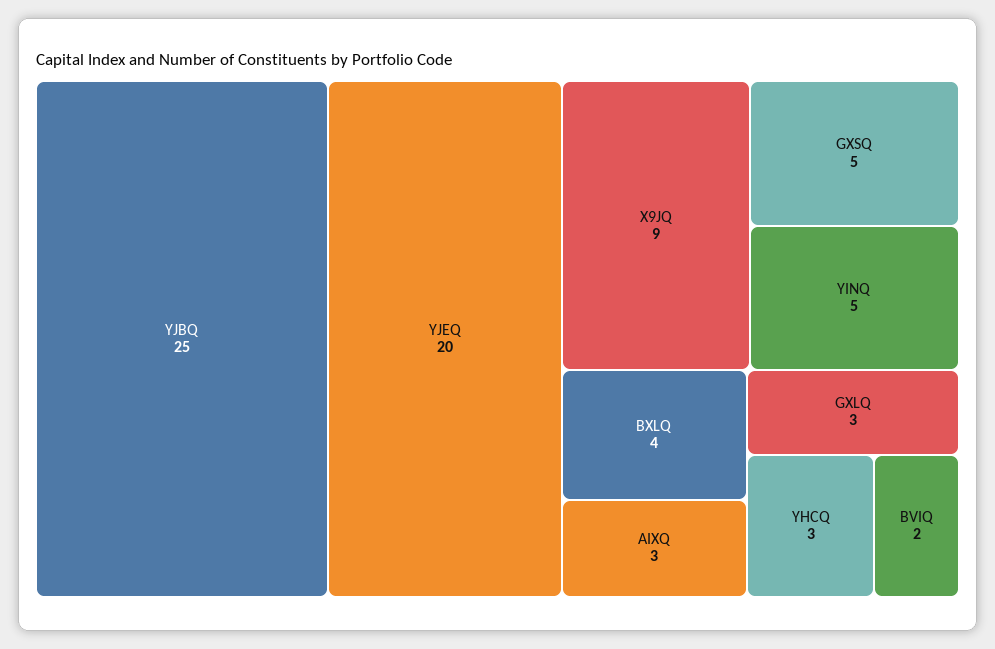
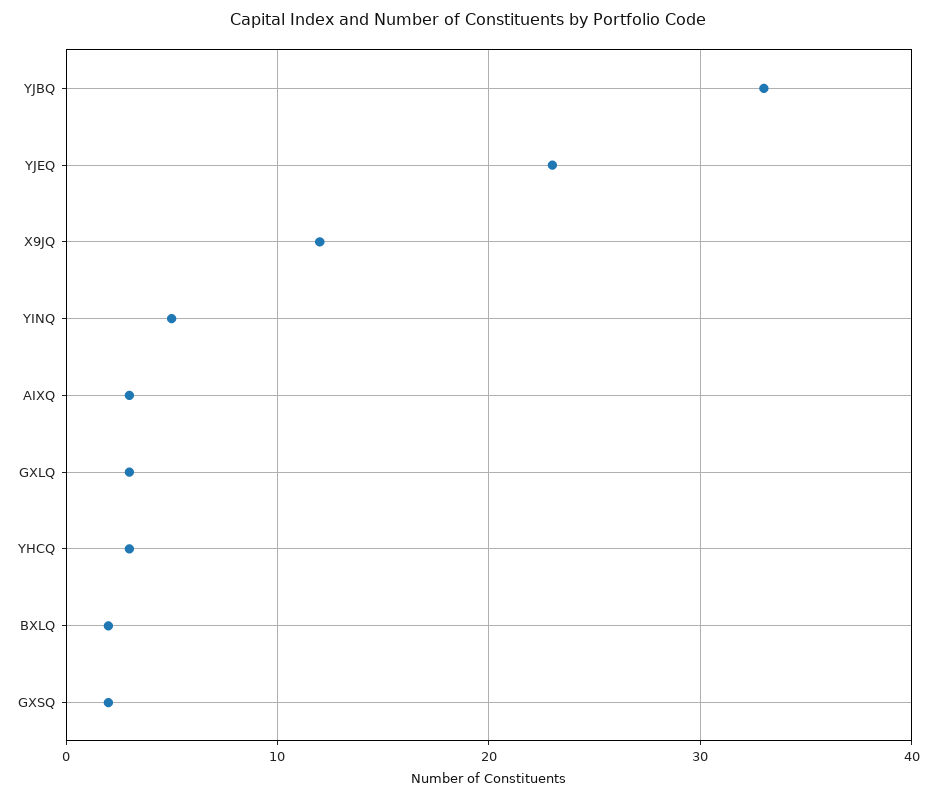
YJBQ: 25 -> 33
YJEQ: 20 -> 23
X9JQ: 9 -> 12
GXSQ: 5 -> 2
BXLQ: 4 -> 2
BVIQ: 2 -> none

